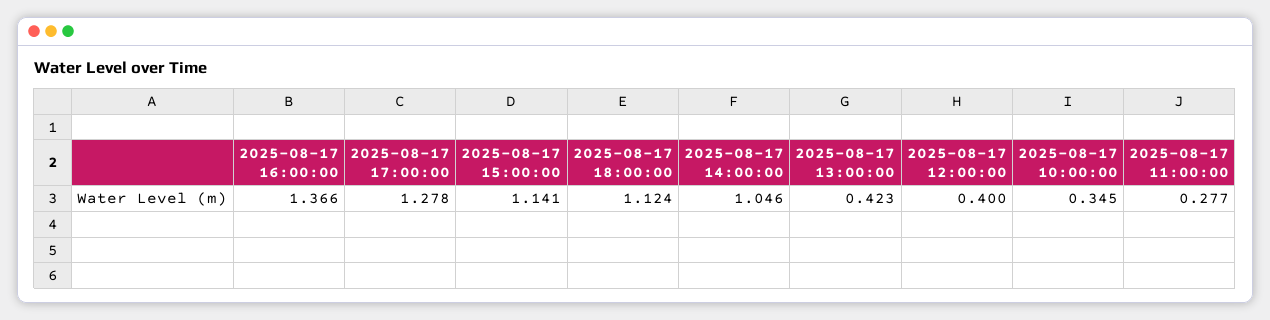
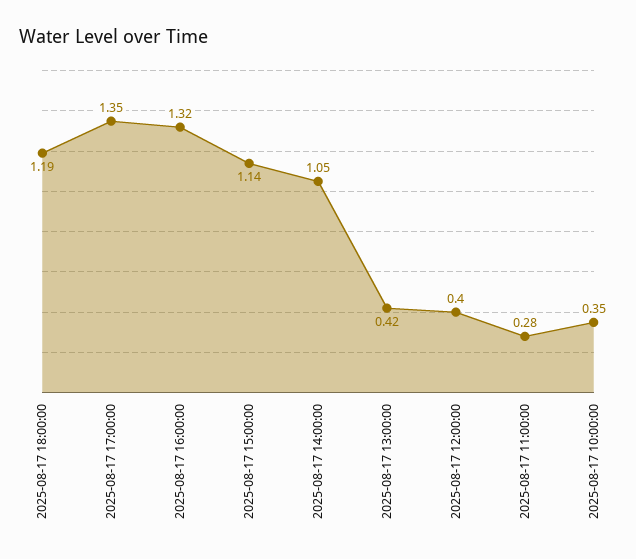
2025-08-17 16:00:00: 1.366 -> 1.32
2025-08-17 17:00:00: 1.278 -> 1.35
2025-08-17 18:00:00: 1.124 -> 1.19

